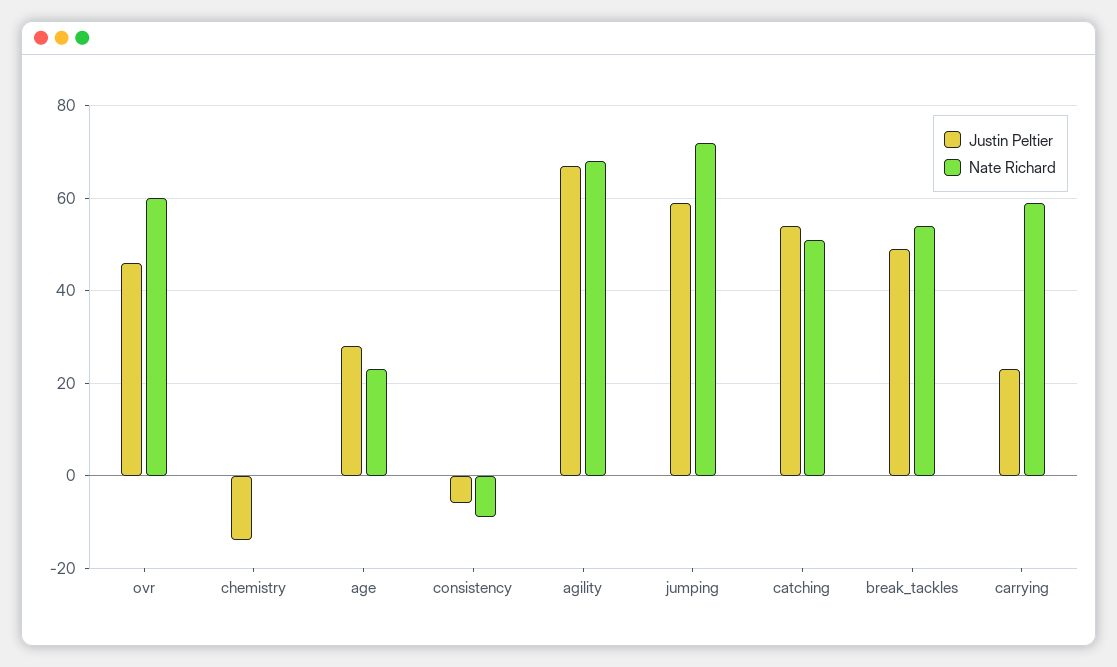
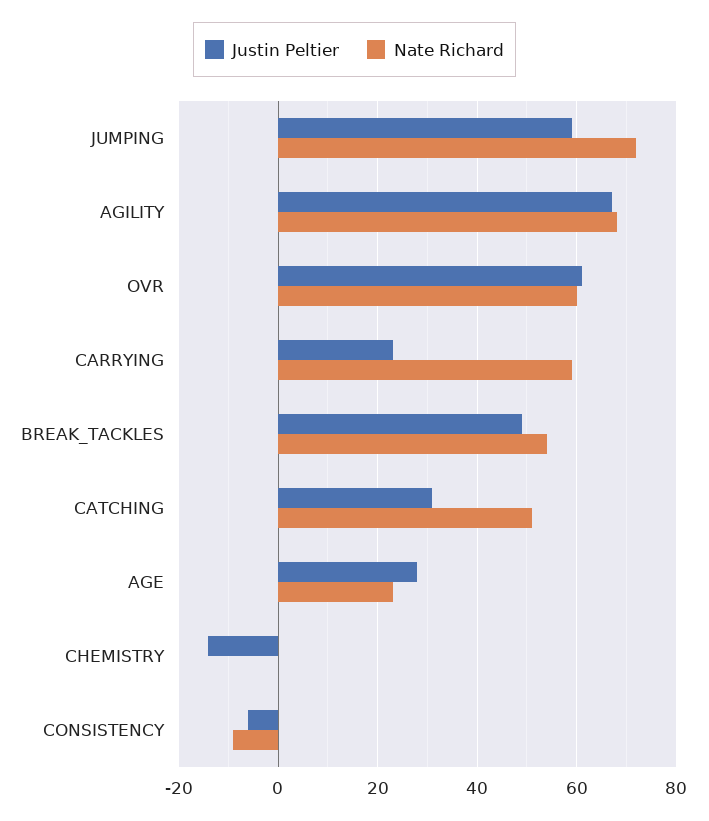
Justin Peltier, ovr: 45 -> 60
Justin Peltier, catching: 55 -> 30

